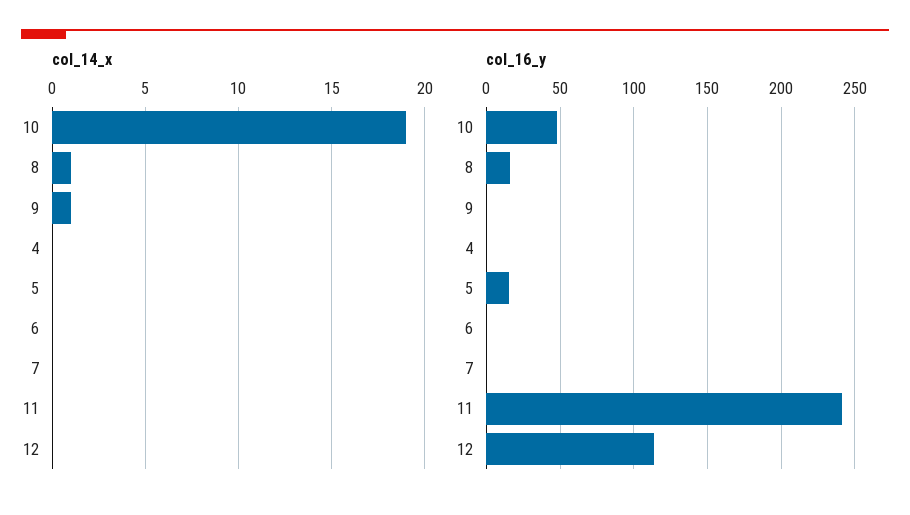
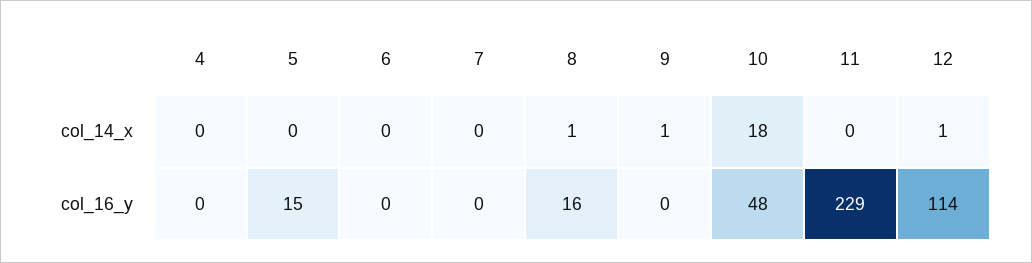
col_14_x, 10: 19 -> 18
col_14_x, 12: 0 -> 1
col_16_y, 11: 240 -> 229

